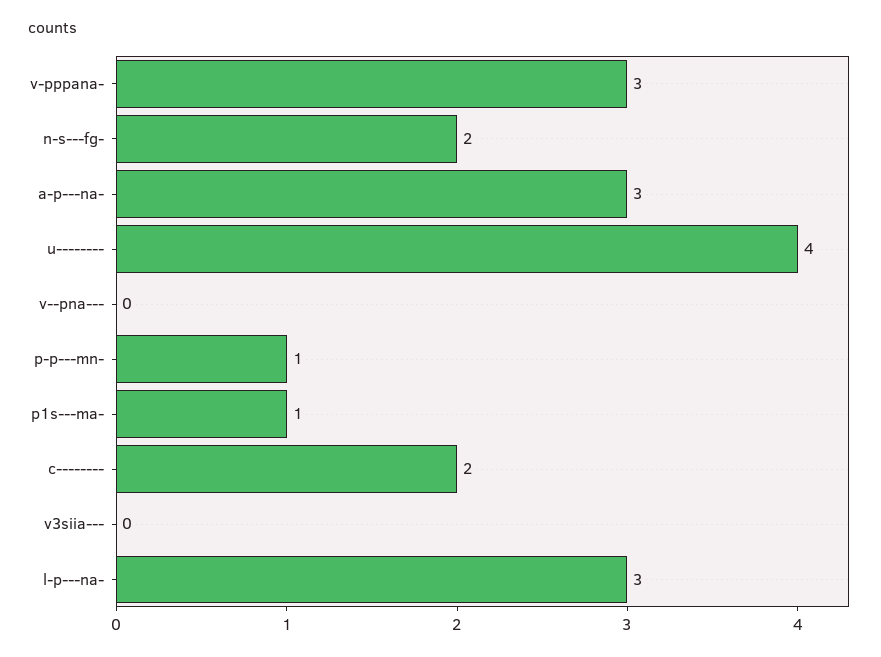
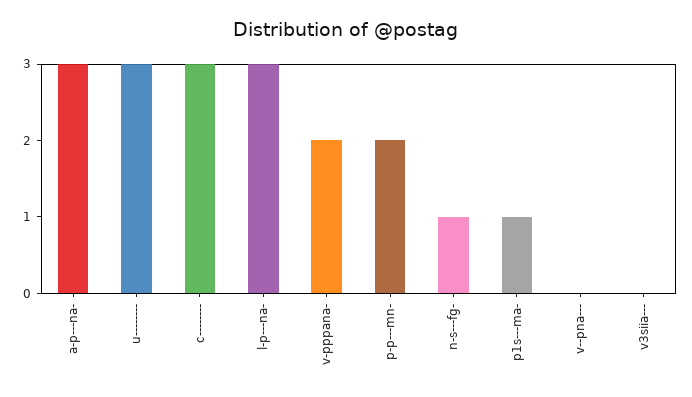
v-pppana-: 3 -> 2
n-s---fg-: 2 -> 1
u--------: 4 -> 3
p-p---mn-: 1 -> 2
c--------: 2 -> 3

